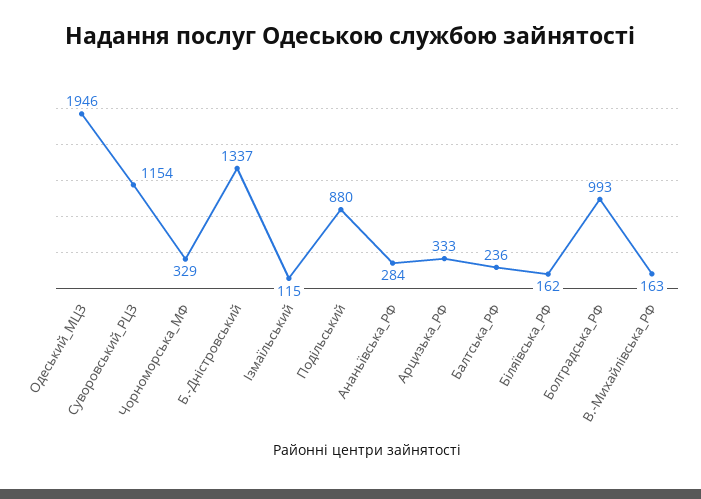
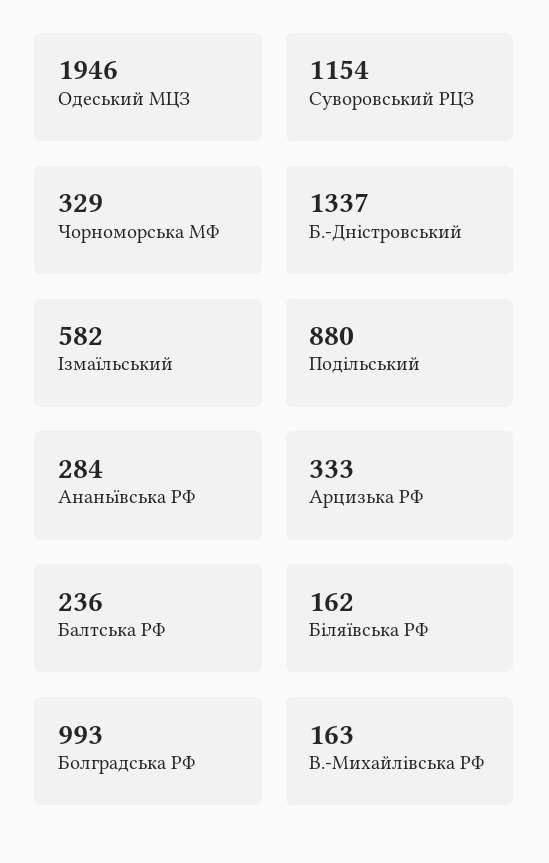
Iзмаїльський: 115 -> 582

